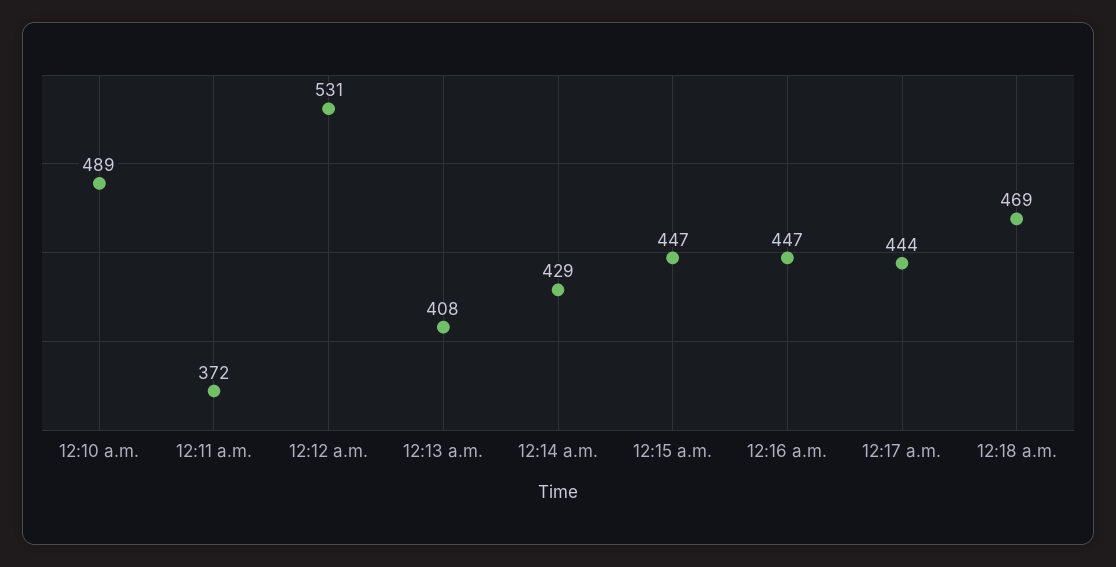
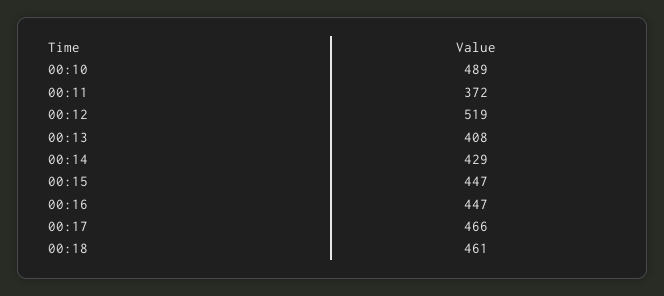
12:12 a.m.: 531 -> 519
12:17 a.m.: 444 -> 466
12:18 a.m.: 469 -> 461

